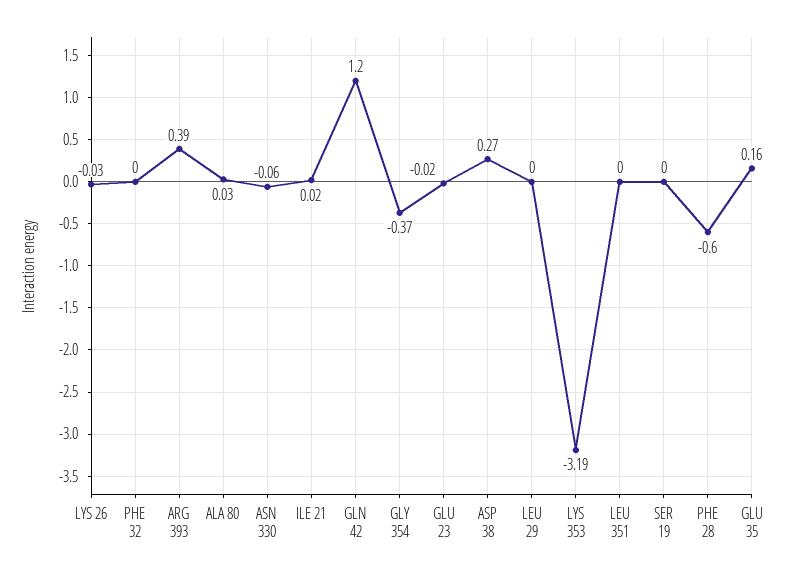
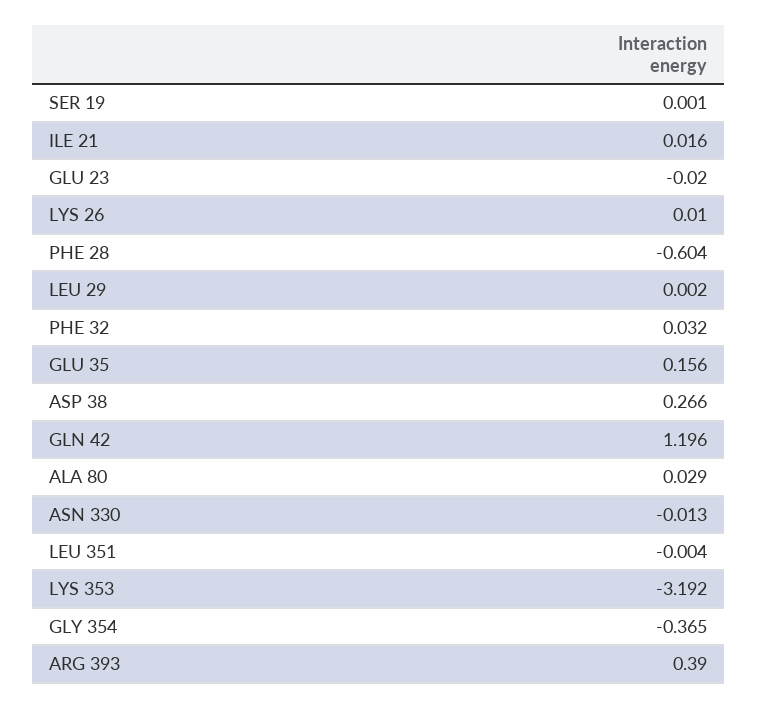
LYS 26: -0.03 -> 0.01
PHE 32: 0 -> 0.032
ASN 330: -0.06 -> -0.013

